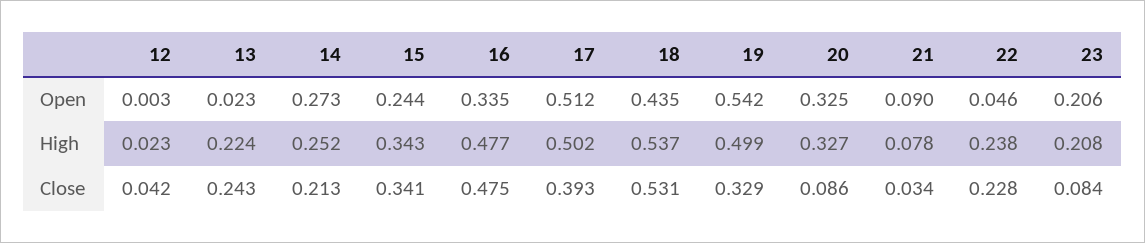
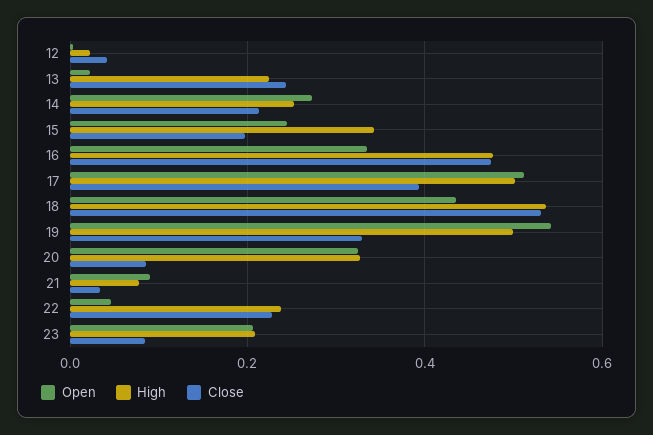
Close, 15: 0.341 -> 0.2

